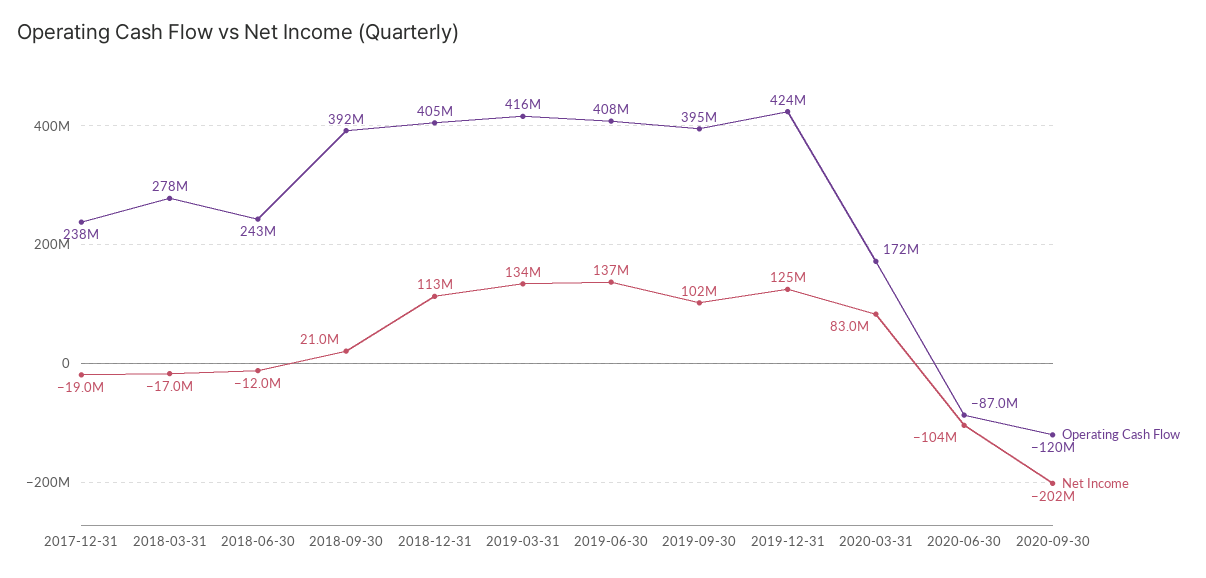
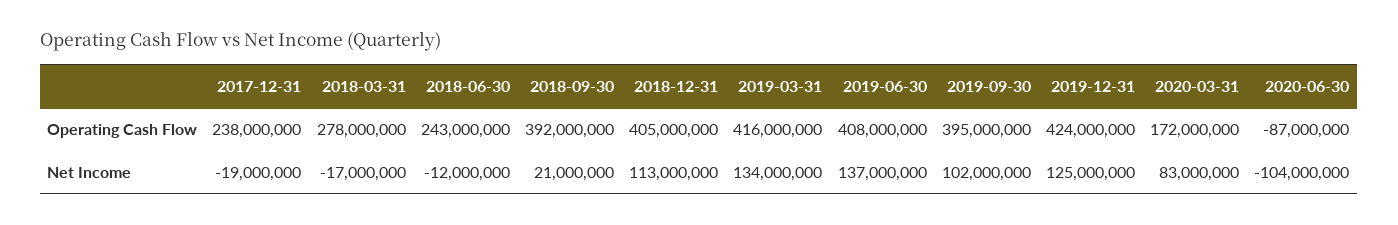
Operating Cash Flow, 2020-09-30: -120000000 -> none
Net Income, 2020-09-30: -202000000 -> none

